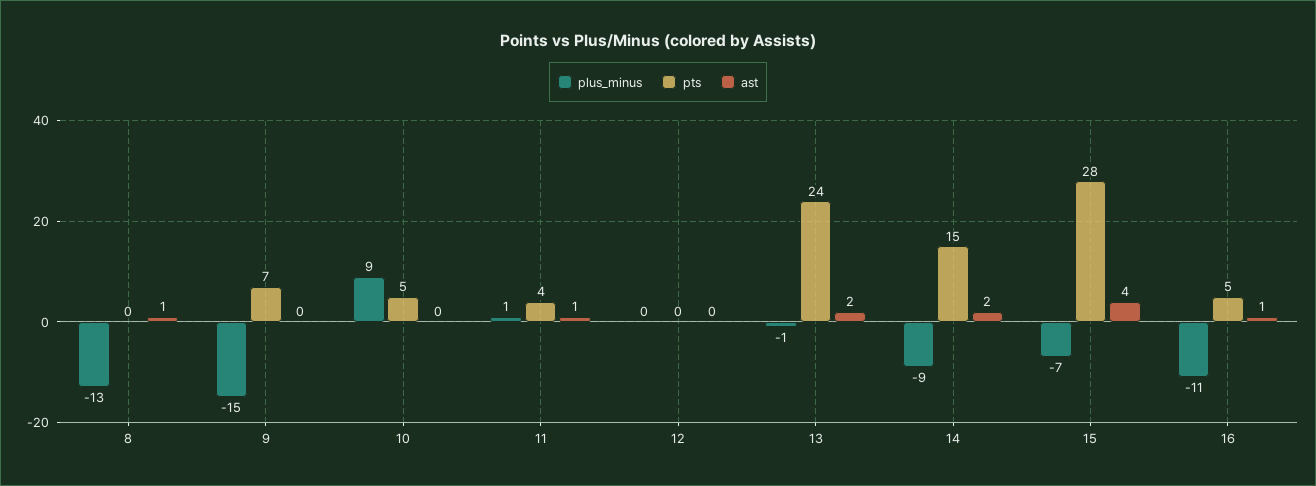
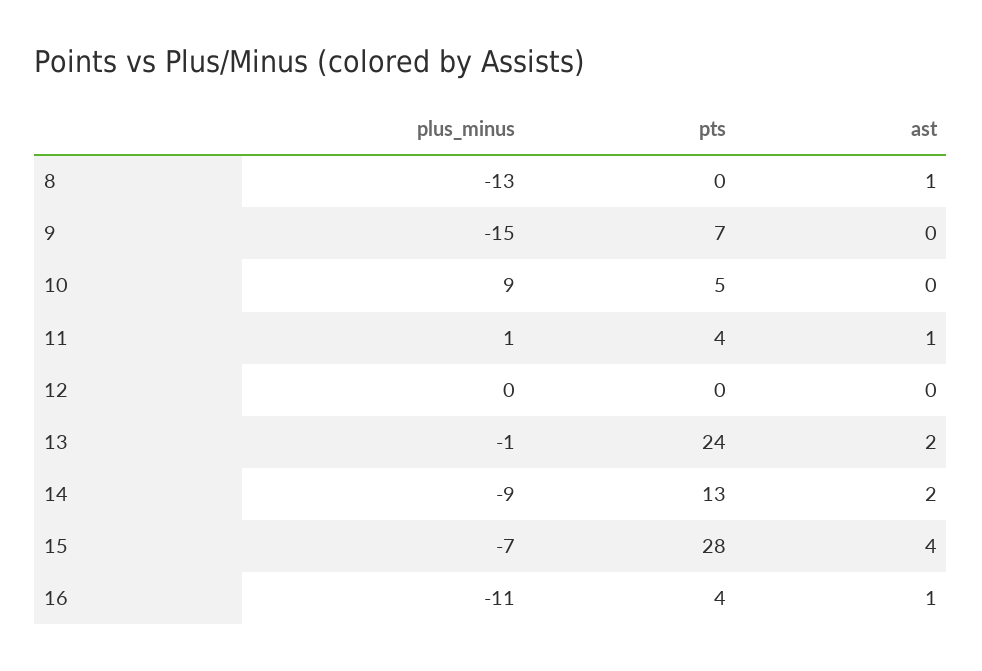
pts, 14: 15 -> 13
pts, 16: 5 -> 4

